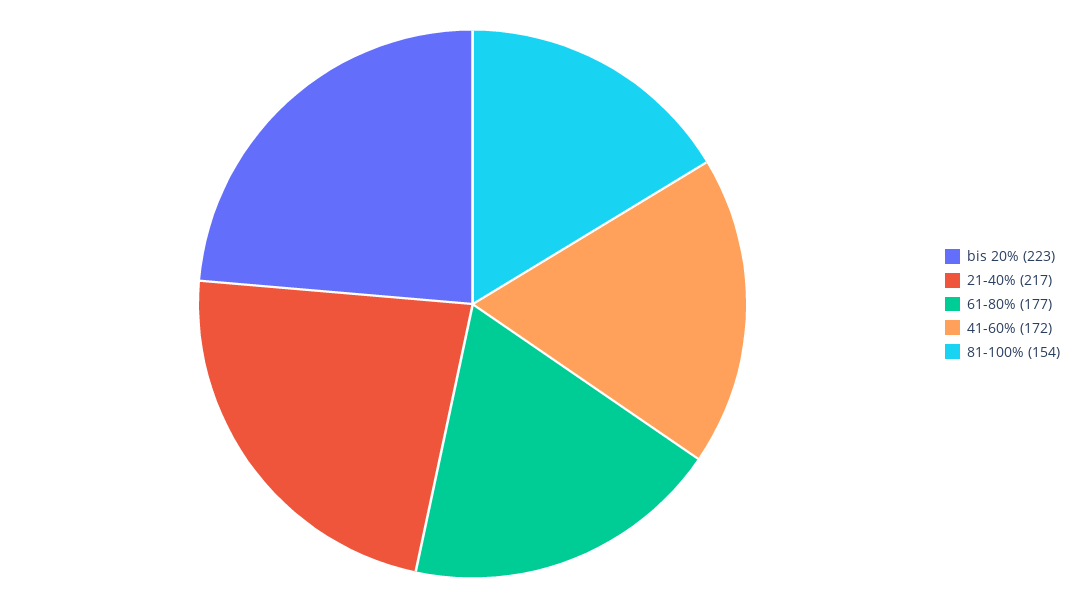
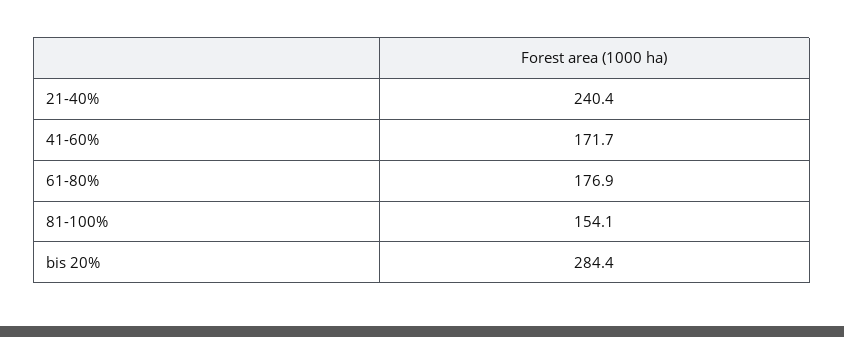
bis 20%: 223 -> 284.4
21-40%: 217 -> 240.4

